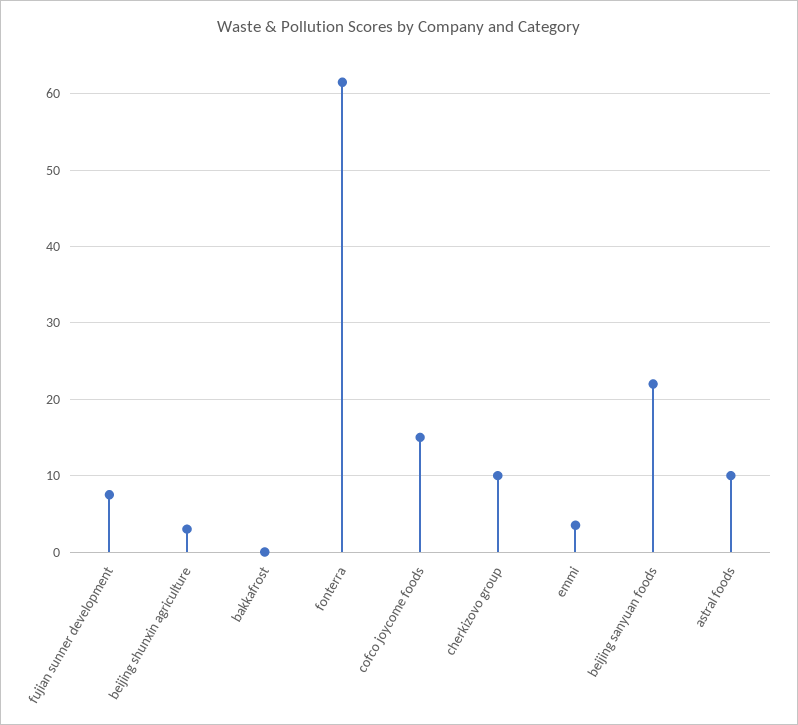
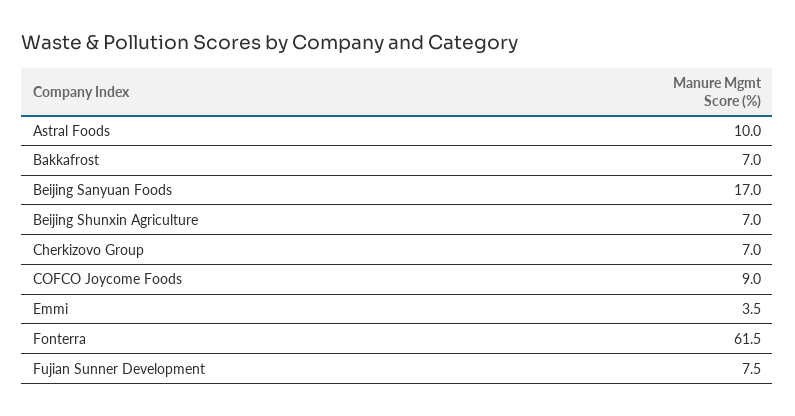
beijing shunxin agriculture: 3 -> 7
bakkafrost: 0 -> 7
cofco joycome foods: 15 -> 9
cherkizovo group: 10 -> 7
beijing sanyuan foods: 22 -> 17

